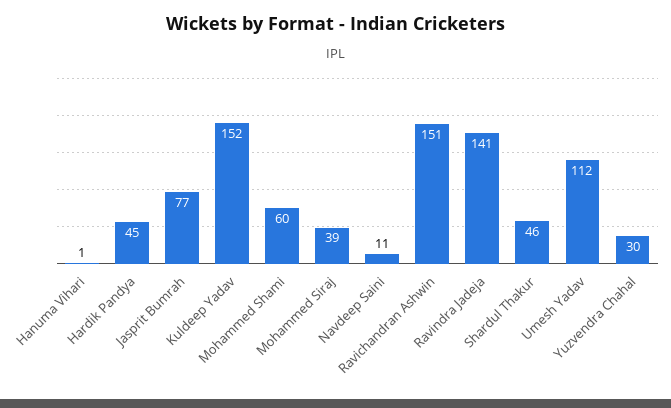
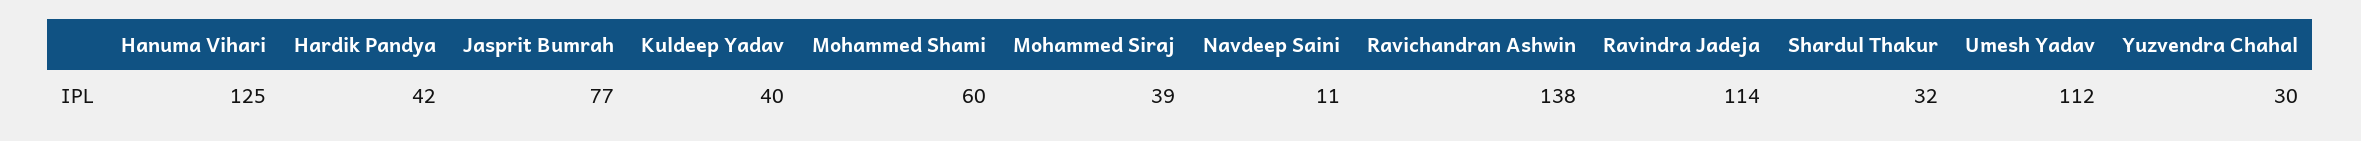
Hanuma Vihari: 1 -> 125
Hardik Pandya: 45 -> 42
Kuldeep Yadav: 152 -> 40
Ravichandran Ashwin: 151 -> 138
Ravindra Jadeja: 141 -> 114
Shardul Thakur: 46 -> 32

